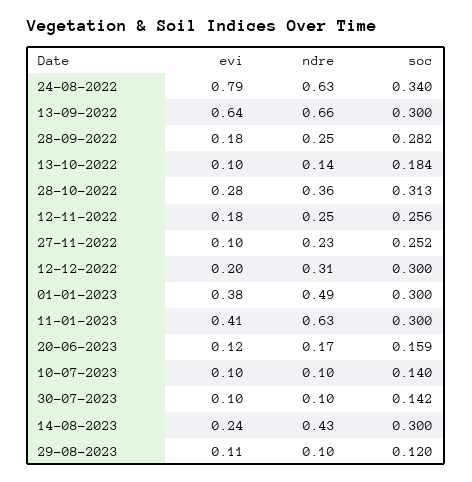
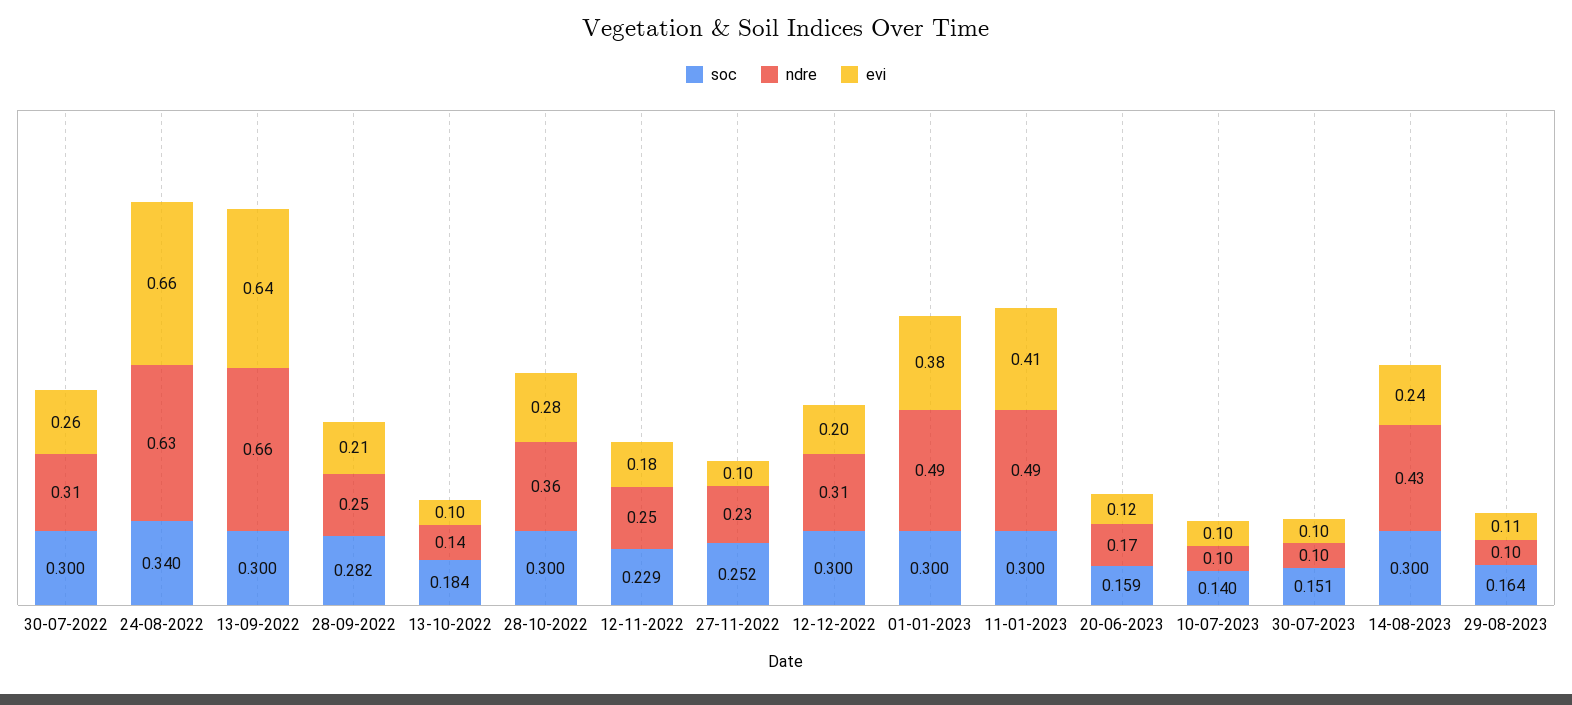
evi, 24-08-2022: 0.79 -> 0.66
evi, 28-09-2022: 0.18 -> 0.21
soc, 28-10-2022: 0.313 -> 0.3
soc, 12-11-2022: 0.256 -> 0.229
ndre, 11-01-2023: 0.63 -> 0.49
soc, 30-07-2023: 0.142 -> 0.151
soc, 29-08-2023: 0.12 -> 0.164
soc, 30-07-2022: none -> 0.3
ndre, 30-07-2022: none -> 0.31
evi, 30-07-2022: none -> 0.26

